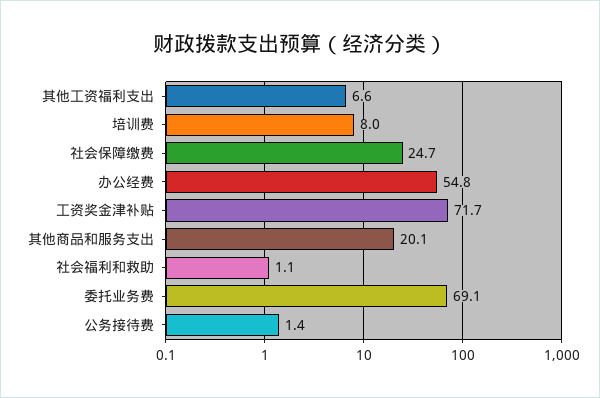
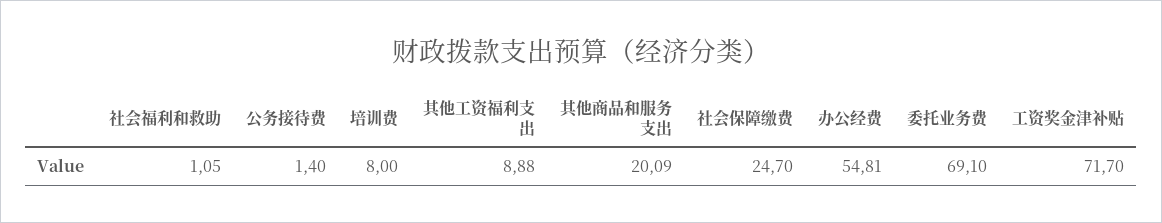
其他工资福利支出: 6.6 -> 8.88

